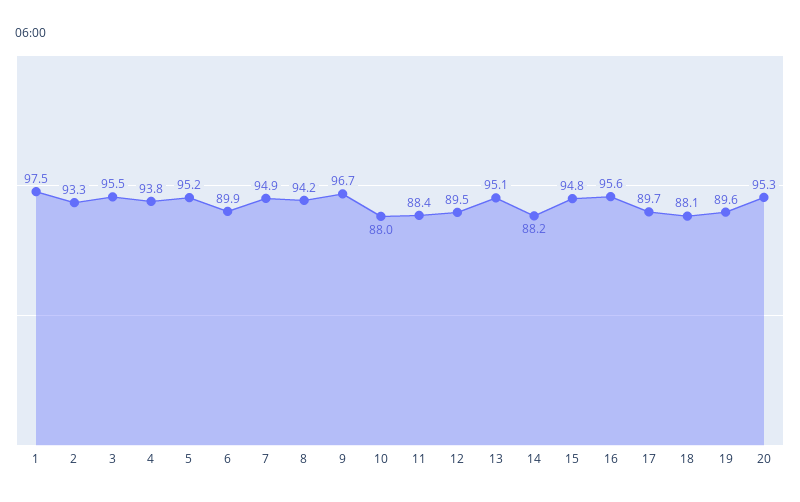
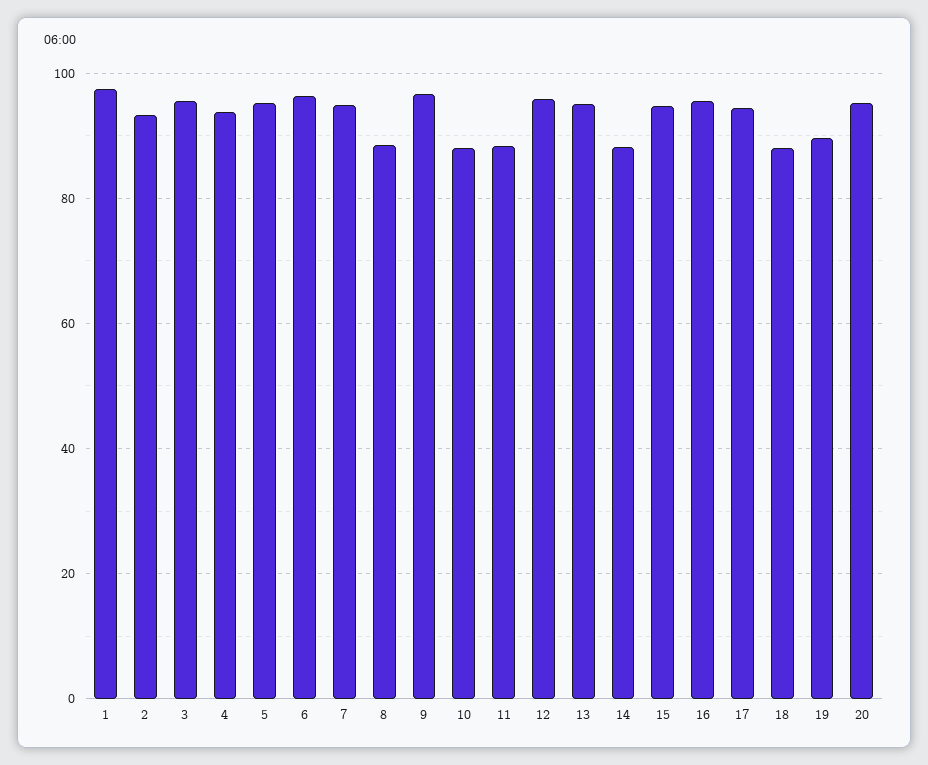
6: 89.9 -> 96
8: 94.2 -> 88
12: 89.5 -> 96
17: 89.7 -> 94

